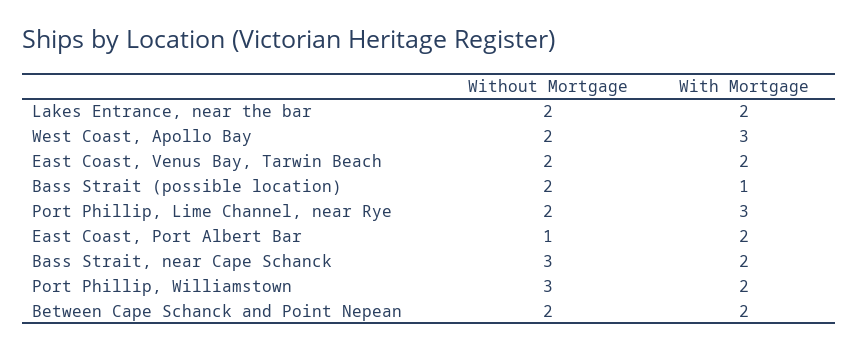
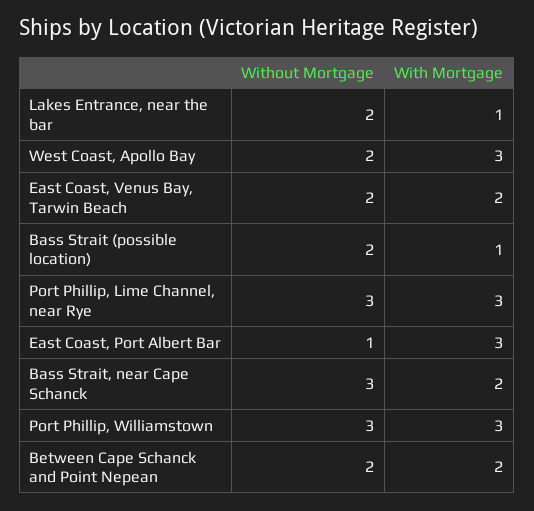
With Mortgage, Lakes Entrance, near the bar: 2 -> 1
Without Mortgage, Port Phillip, Lime Channel, near Rye: 2 -> 3
With Mortgage, East Coast, Port Albert Bar: 2 -> 3
With Mortgage, Port Phillip, Williamstown: 2 -> 3

